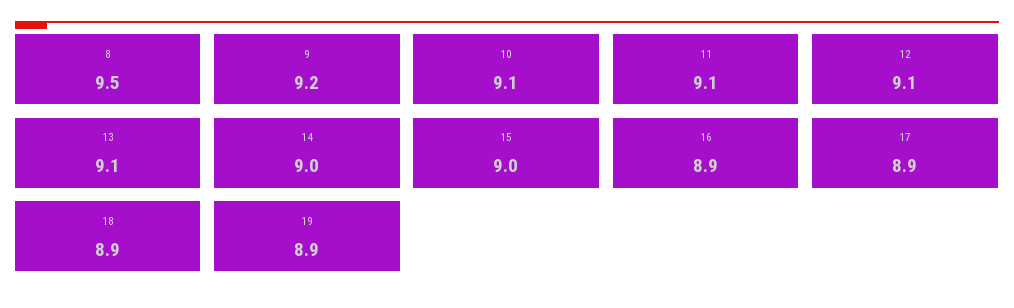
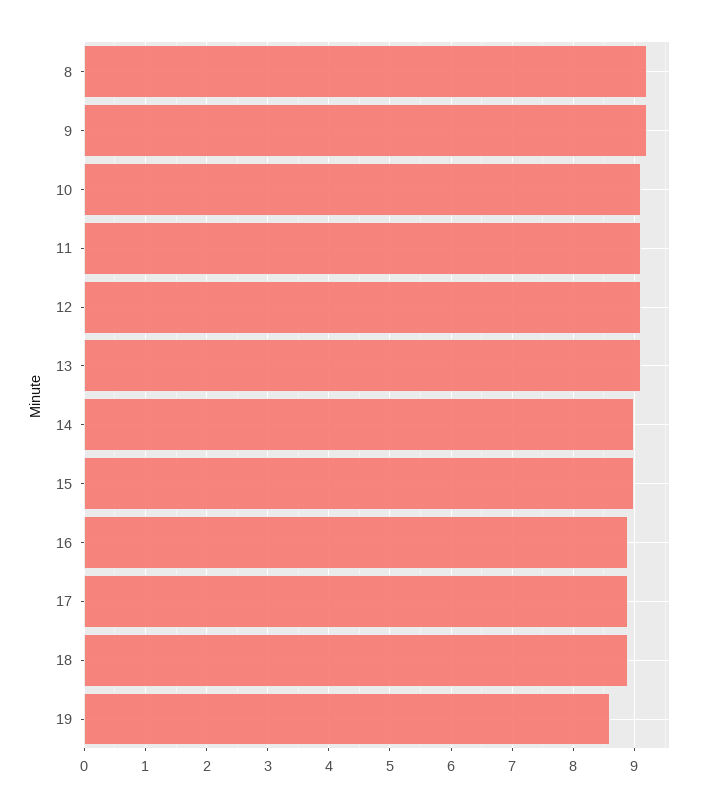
8: 9.5 -> 9.2
19: 8.9 -> 8.6

